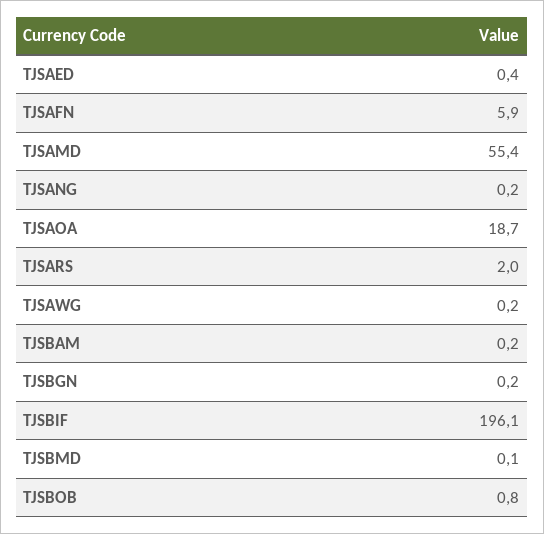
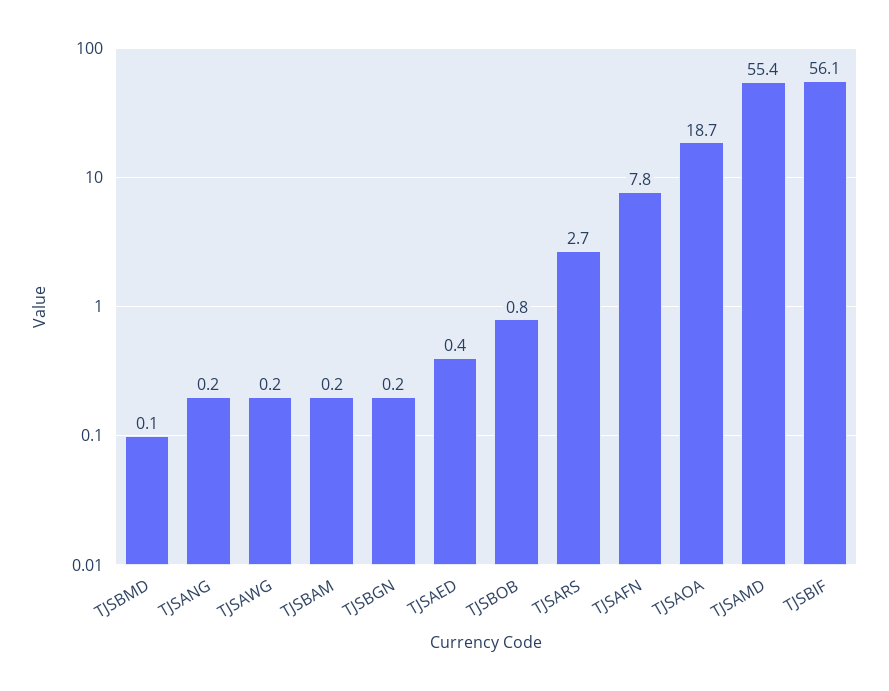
TJSAFN: 5.9 -> 7.8
TJSARS: 2 -> 2.7
TJSBIF: 196.1 -> 56.1

